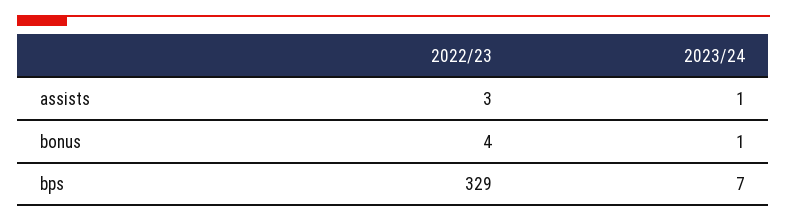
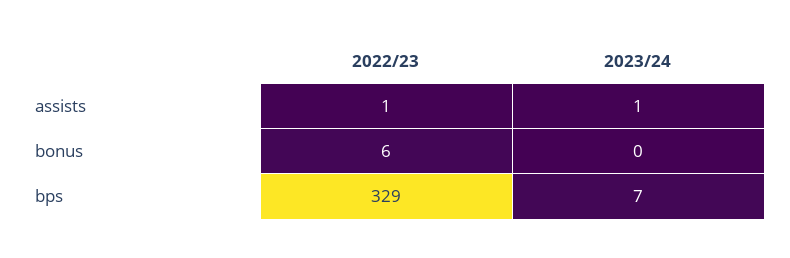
2022/23, assists: 3 -> 1
2022/23, bonus: 4 -> 6
2023/24, bonus: 1 -> 0

